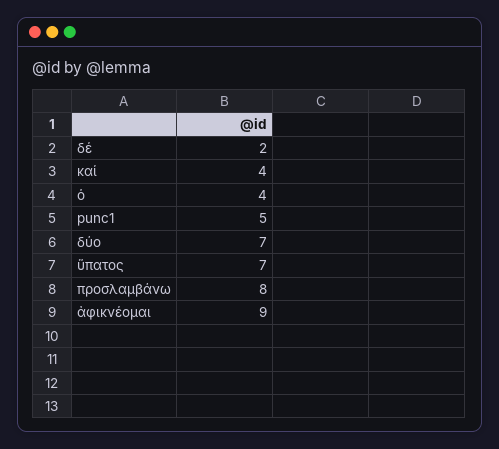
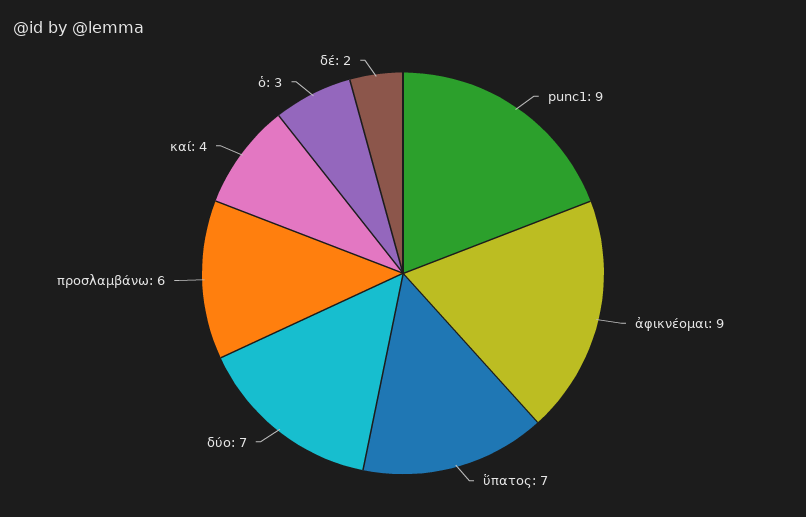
ὁ: 4 -> 3
punc1: 5 -> 9
προσλαμβάνω: 8 -> 6

